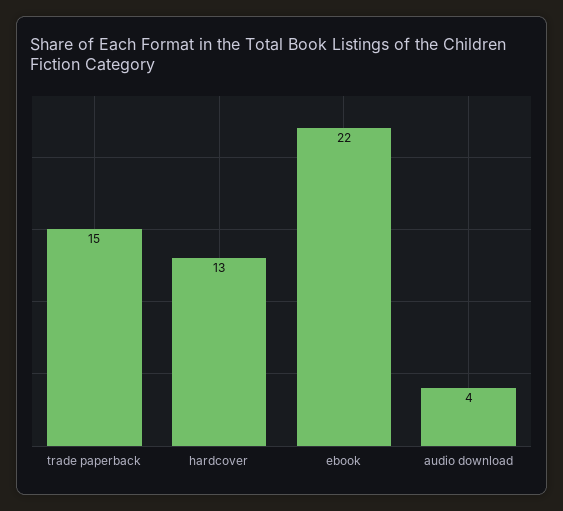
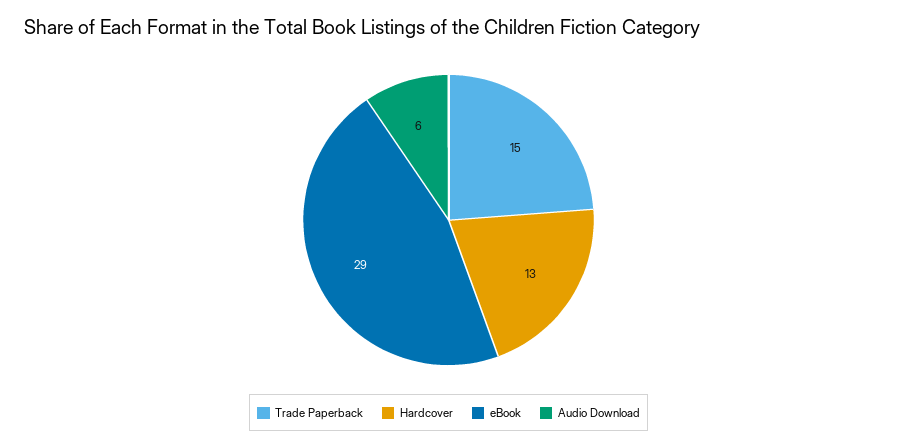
ebook: 22 -> 29
audio download: 4 -> 6

